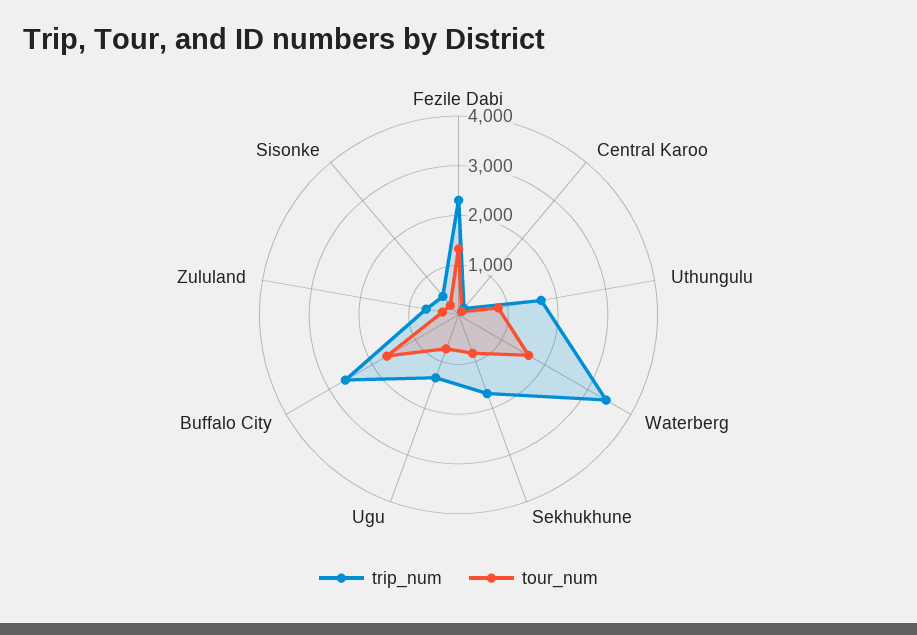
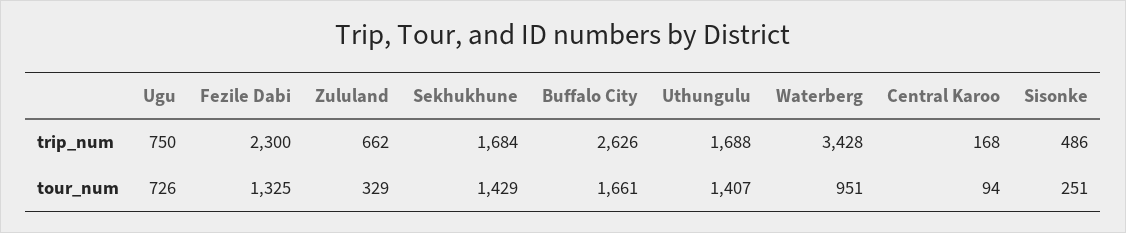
tour_num, Uthungulu: 800 -> 1407
tour_num, Waterberg: 1600 -> 951
tour_num, Sekhukhune: 800 -> 1429
trip_num, Ugu: 1400 -> 750

